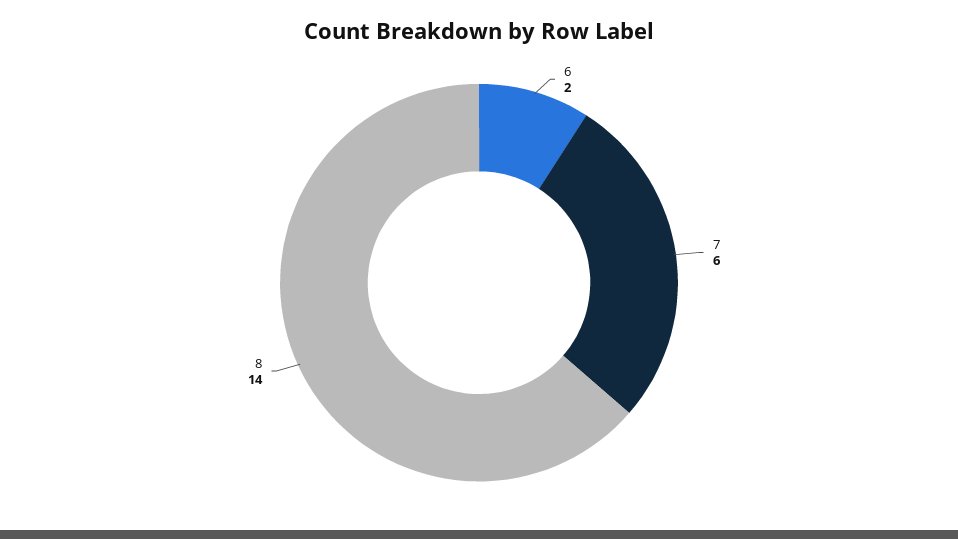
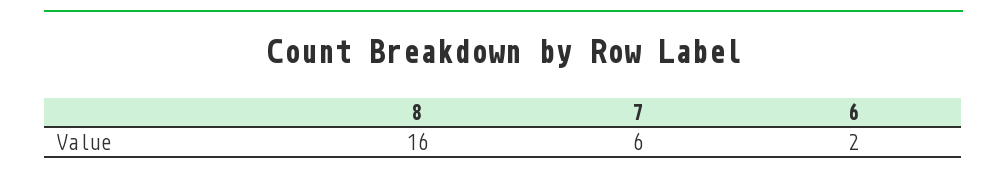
8: 14 -> 16

